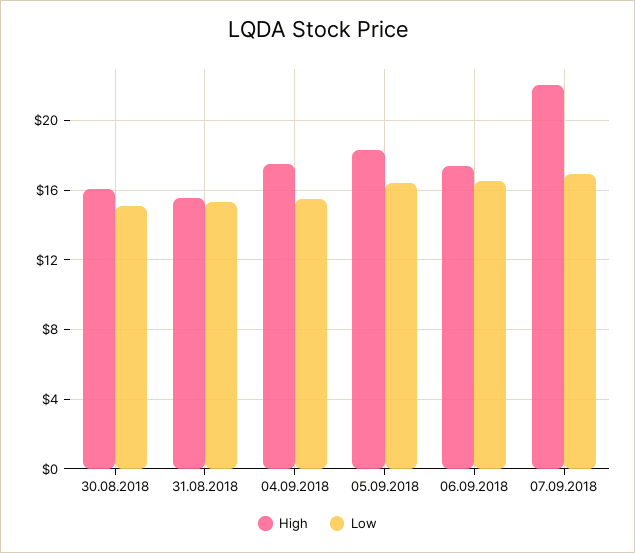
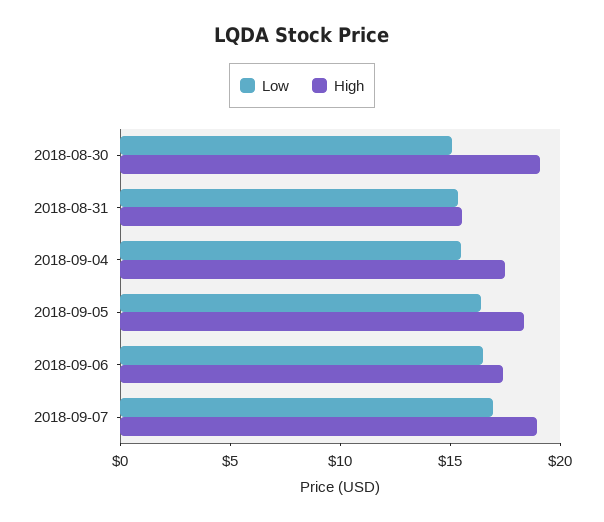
High, 30.08.2018: 16 -> 19
High, 07.09.2018: 22 -> 19

